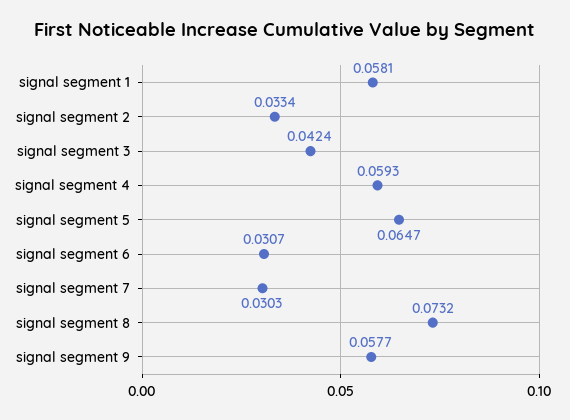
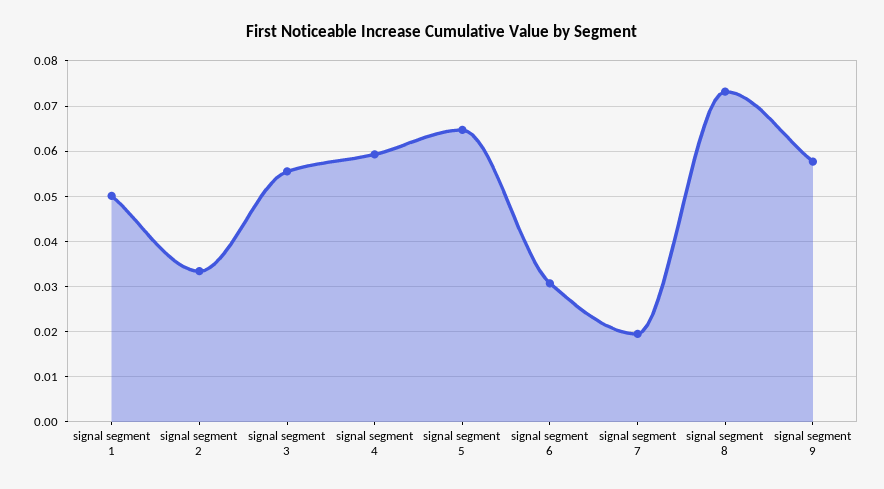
signal segment 1: 0.0581 -> 0.05
signal segment 3: 0.0424 -> 0.056
signal segment 7: 0.0303 -> 0.02

